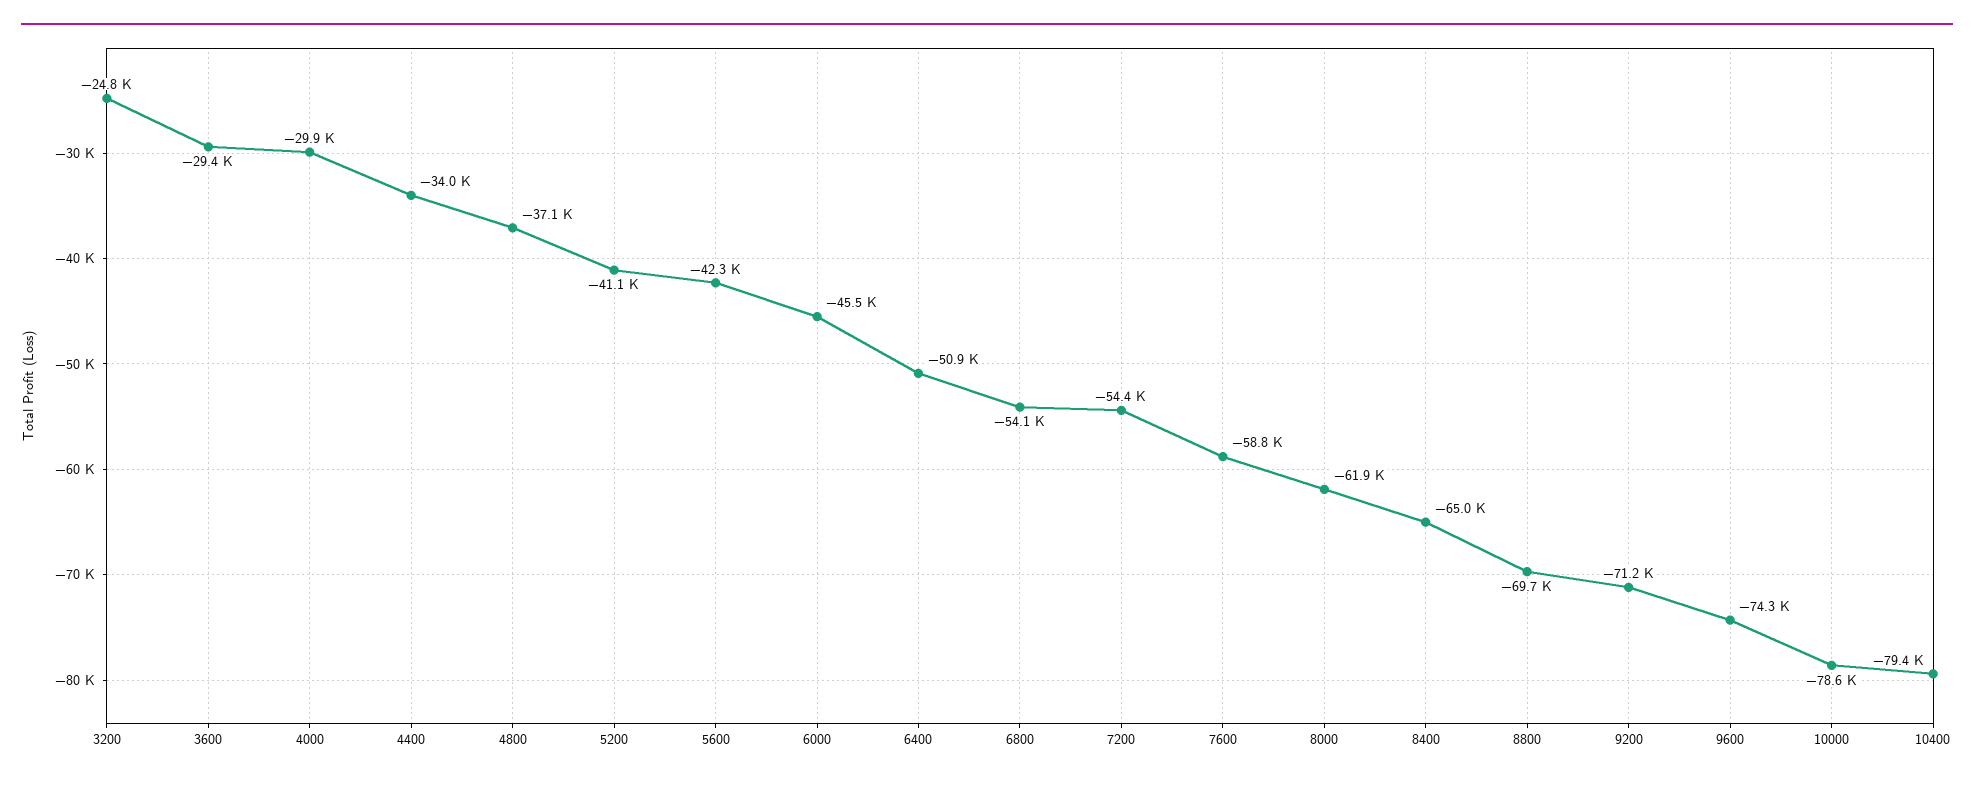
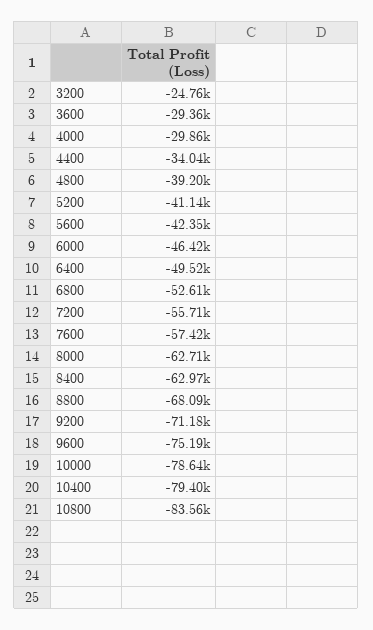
4800: -37100 -> -39200
6000: -45500 -> -46420
6400: -50900 -> -49520
6800: -54100 -> -52610
7200: -54400 -> -55710
7600: -58800 -> -57420
8000: -61900 -> -62710
8400: -65000 -> -62970
8800: -69700 -> -68090
9600: -74300 -> -75190
10800: none -> -83560

